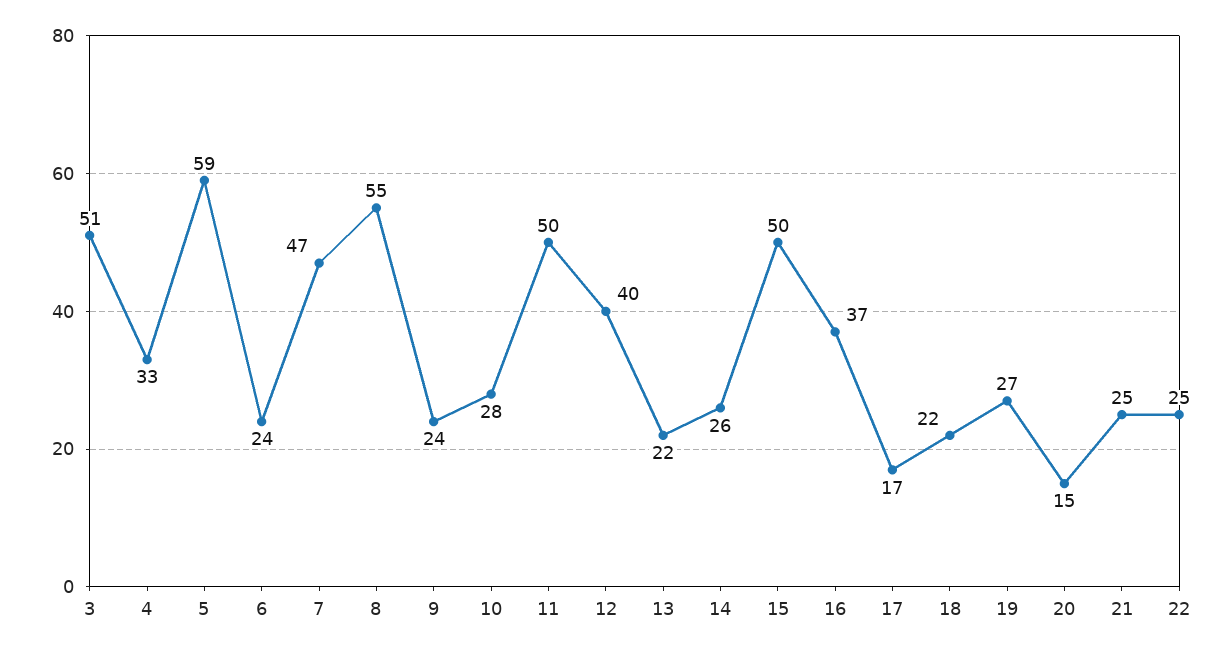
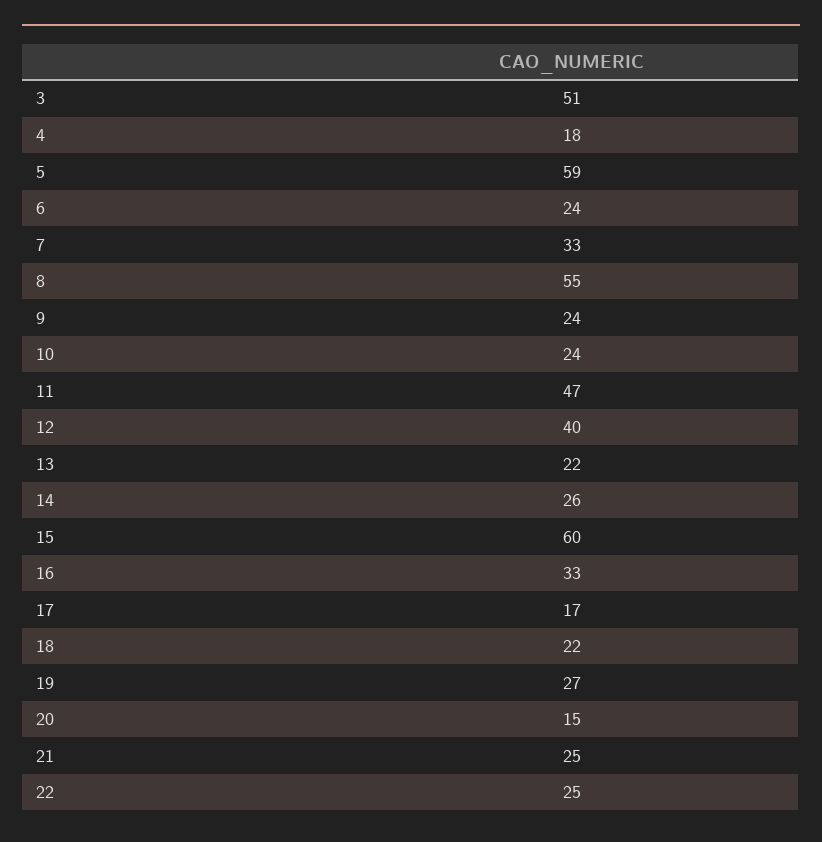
4: 33 -> 18
7: 47 -> 33
10: 28 -> 24
11: 50 -> 47
15: 50 -> 60
16: 37 -> 33

